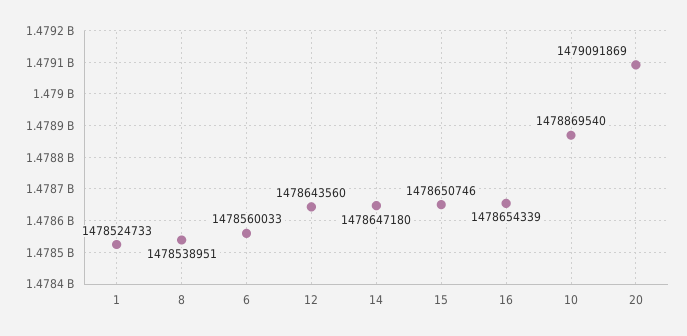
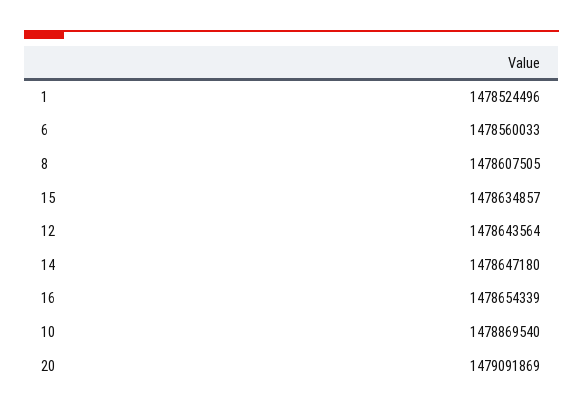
1: 1478524733 -> 1478524496
8: 1478538951 -> 1478607505
12: 1478643560 -> 1478643564
15: 1478650746 -> 1478634857

